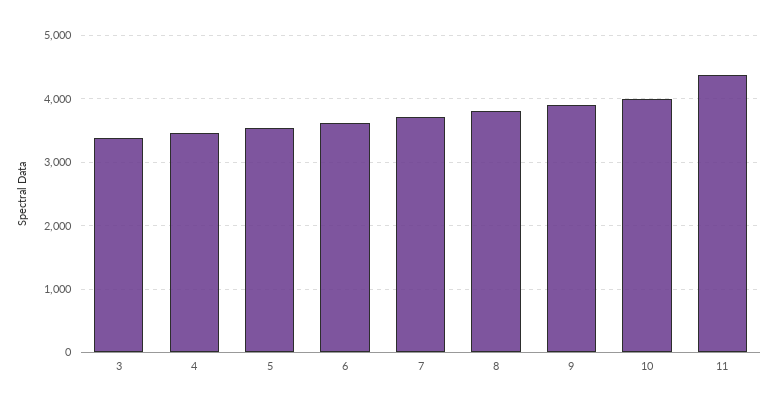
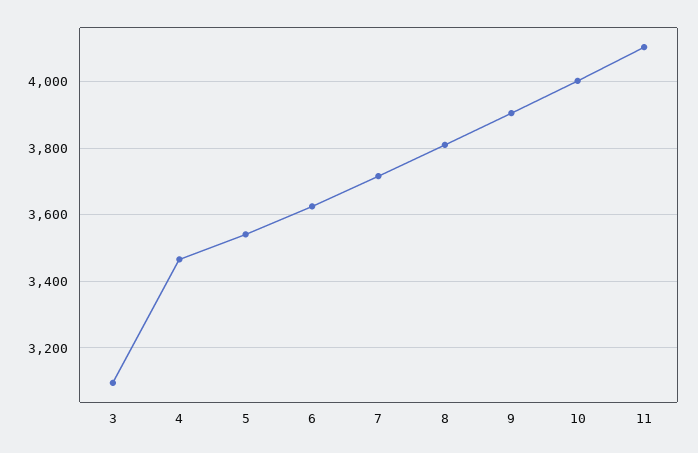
3: 3400 -> 3100
11: 4400 -> 4100

